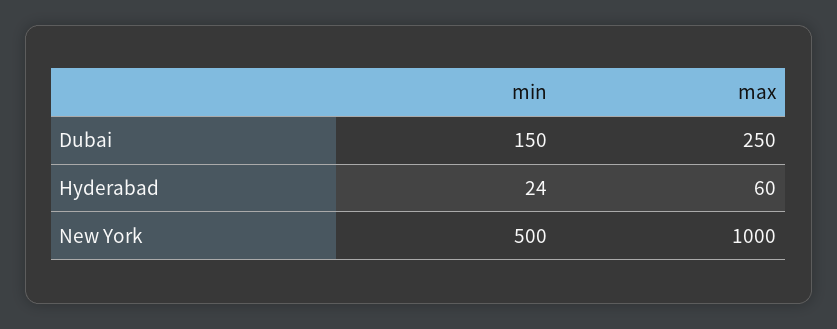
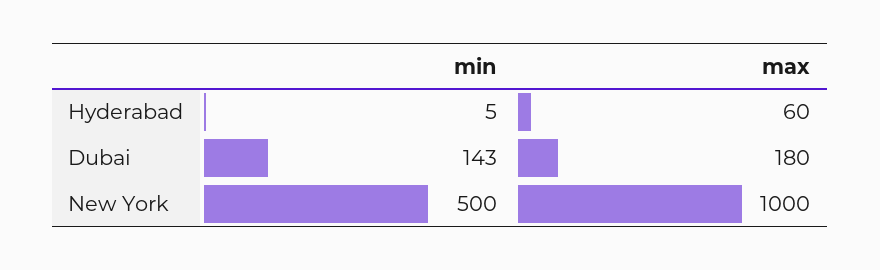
min, Dubai: 150 -> 143
max, Dubai: 250 -> 180
min, Hyderabad: 24 -> 5

